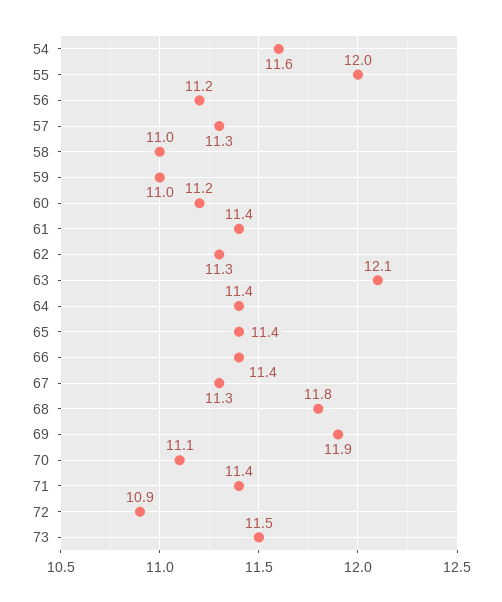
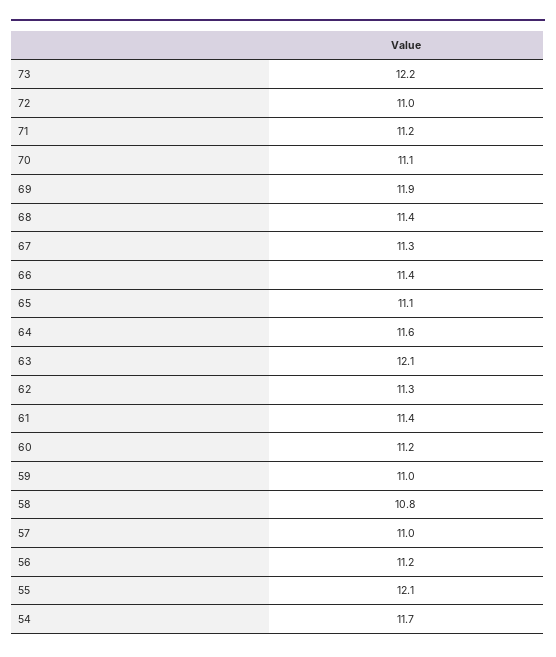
54: 11.6 -> 11.7
55: 12 -> 12.1
57: 11.3 -> 11
58: 11 -> 10.8
64: 11.4 -> 11.6
65: 11.4 -> 11.1
68: 11.8 -> 11.4
71: 11.4 -> 11.2
72: 10.9 -> 11
73: 11.5 -> 12.2

